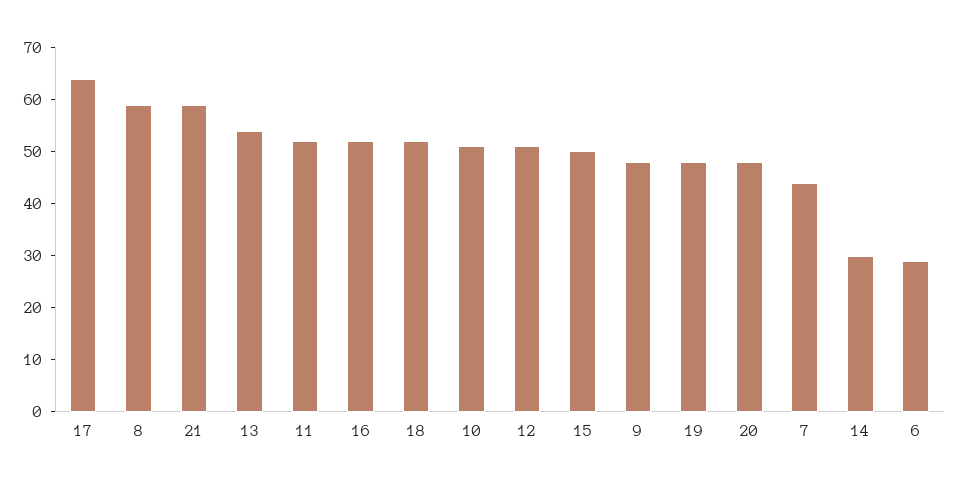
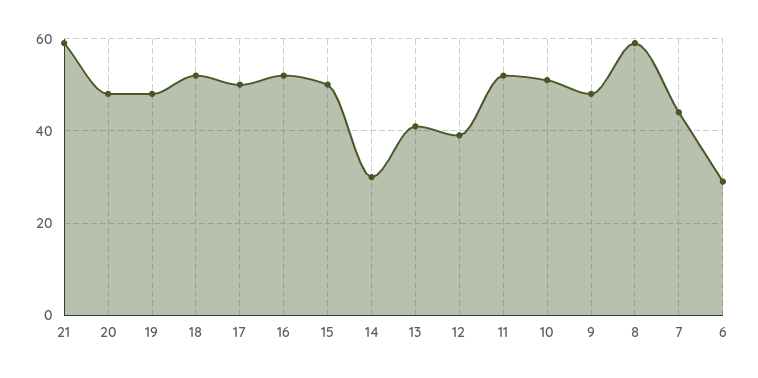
17: 65 -> 50
13: 55 -> 40
12: 50 -> 40

